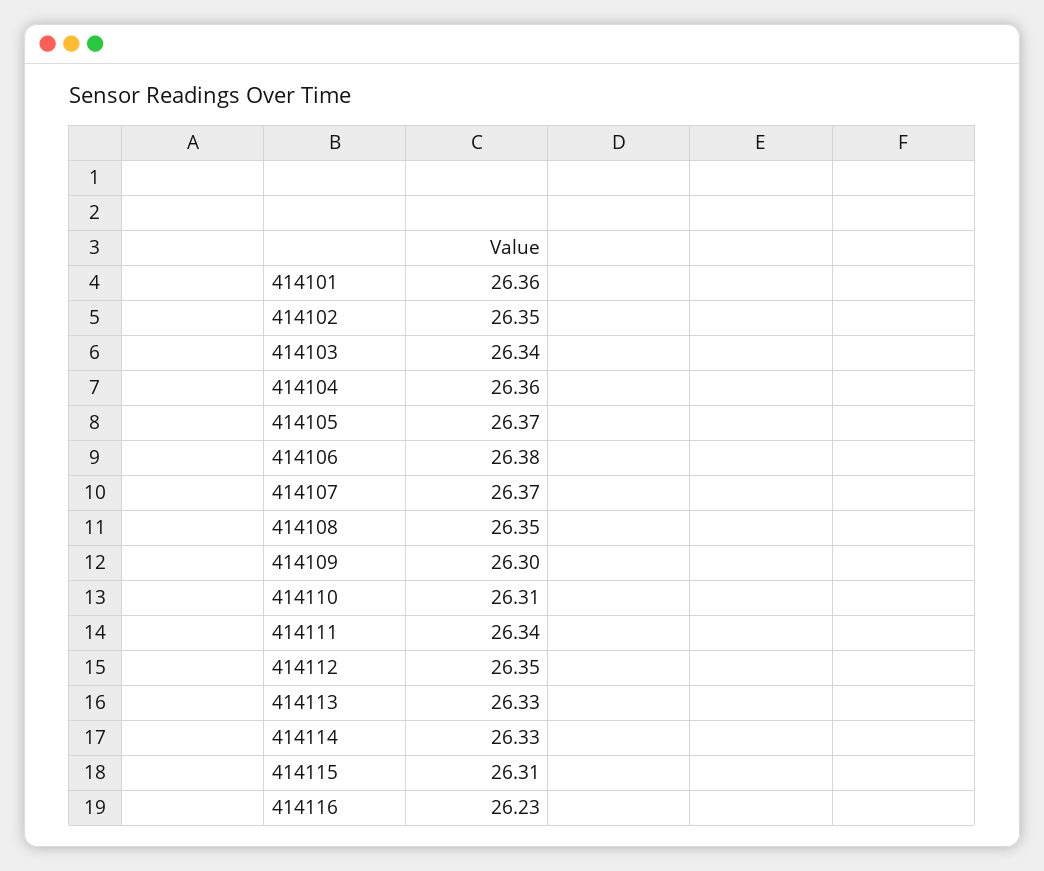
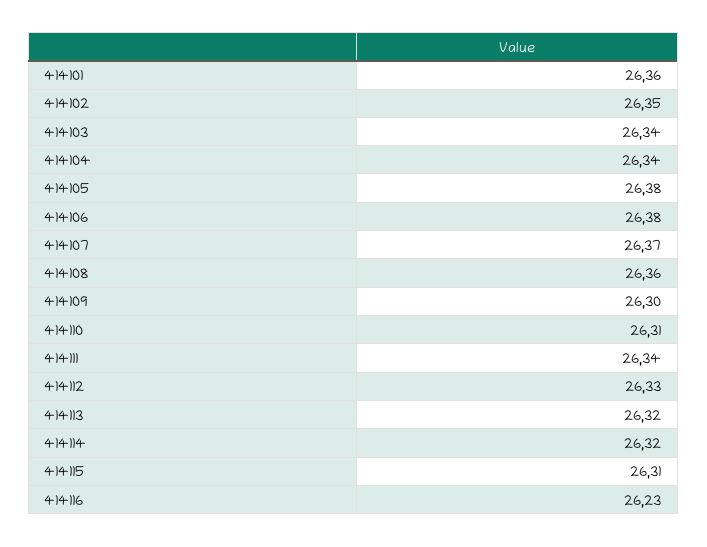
414104: 26.36 -> 26.34
414105: 26.37 -> 26.38
414108: 26.35 -> 26.36
414112: 26.35 -> 26.33
414113: 26.33 -> 26.32
414114: 26.33 -> 26.32

